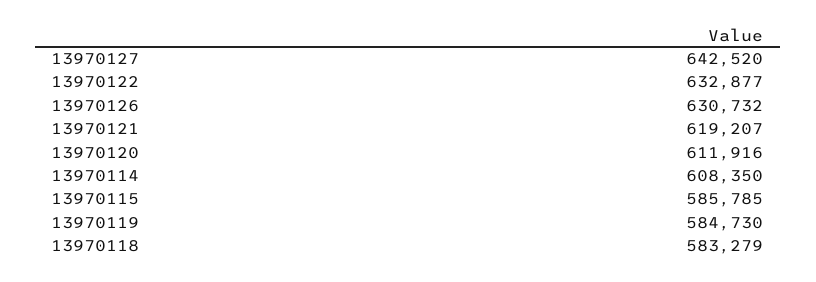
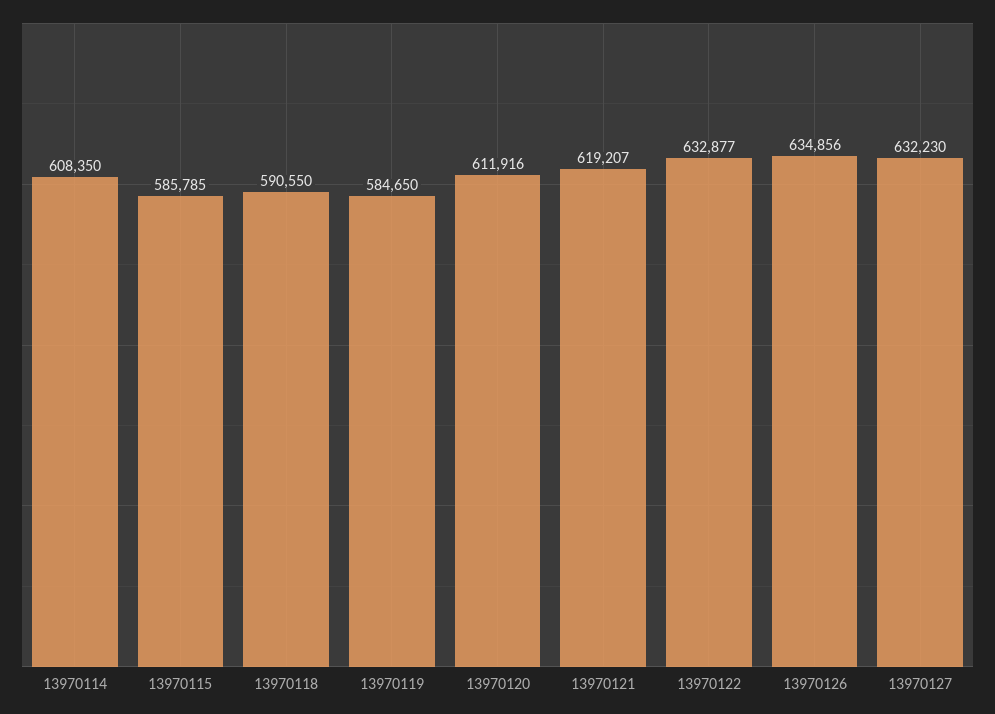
13970127: 642520 -> 632230
13970126: 630732 -> 634856
13970119: 584730 -> 584650
13970118: 583279 -> 590550

